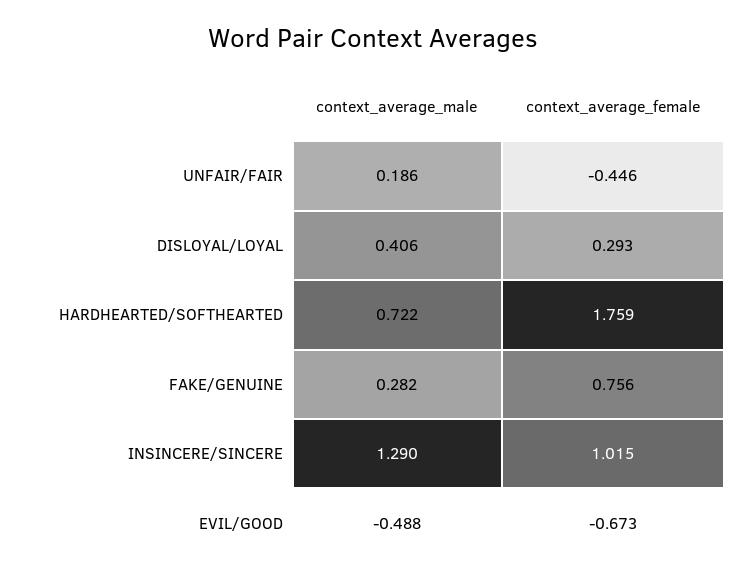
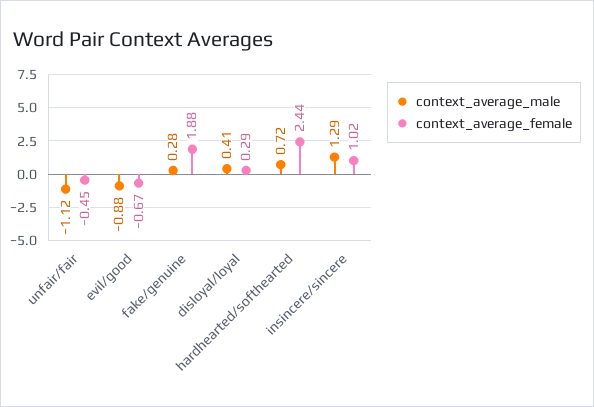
context_average_male, UNFAIR/FAIR: 0.186 -> -1.12
context_average_female, HARDHEARTED/SOFTHEARTED: 1.759 -> 2.44
context_average_female, FAKE/GENUINE: 0.756 -> 1.88
context_average_male, EVIL/GOOD: -0.488 -> -0.88

